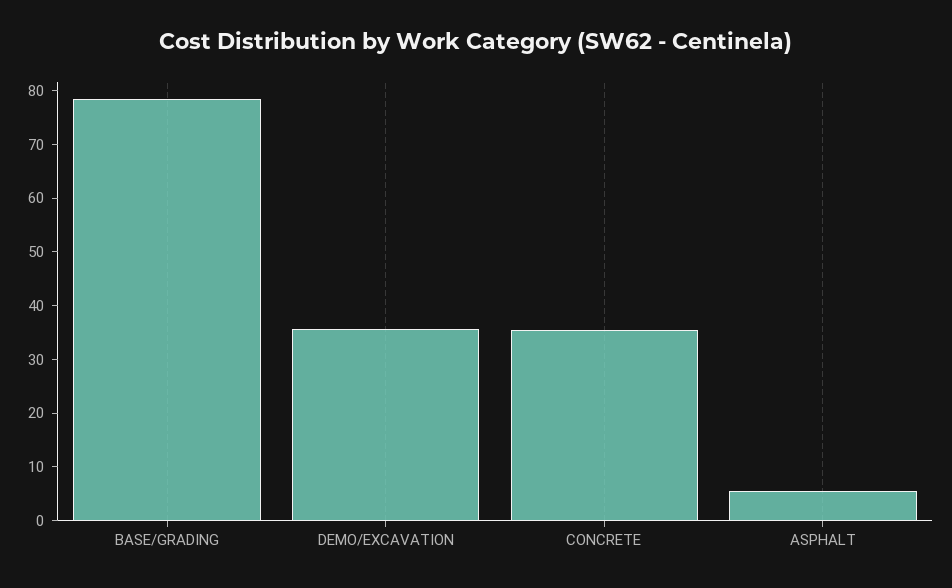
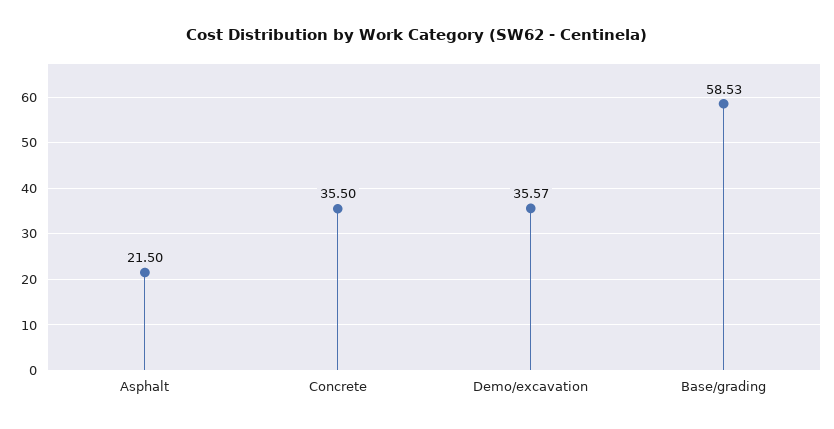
BASE/GRADING: 78 -> 58.53
ASPHALT: 6 -> 21.5

